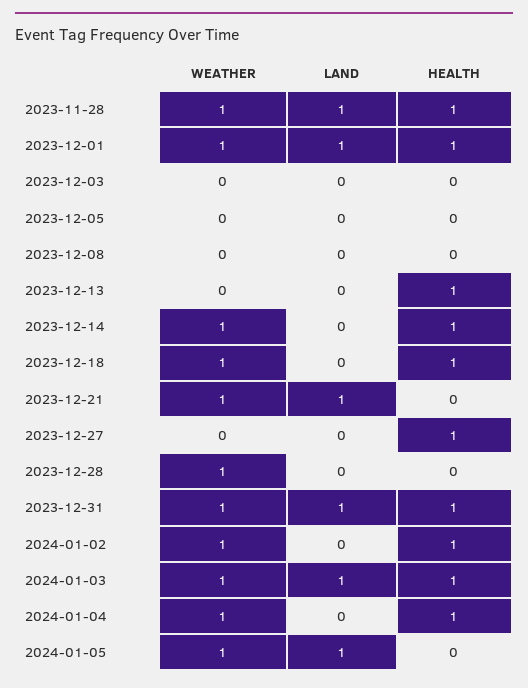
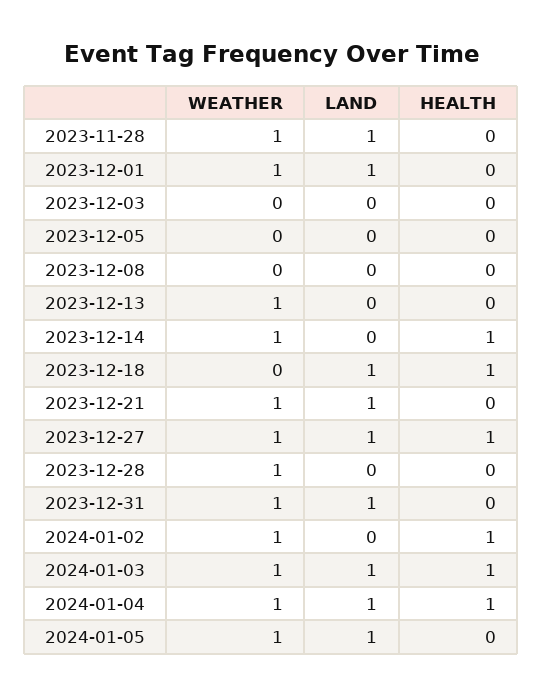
HEALTH, 2023-11-28: 1 -> 0
HEALTH, 2023-12-01: 1 -> 0
WEATHER, 2023-12-13: 0 -> 1
HEALTH, 2023-12-13: 1 -> 0
WEATHER, 2023-12-18: 1 -> 0
LAND, 2023-12-18: 0 -> 1
WEATHER, 2023-12-27: 0 -> 1
LAND, 2023-12-27: 0 -> 1
HEALTH, 2023-12-31: 1 -> 0
LAND, 2024-01-04: 0 -> 1

